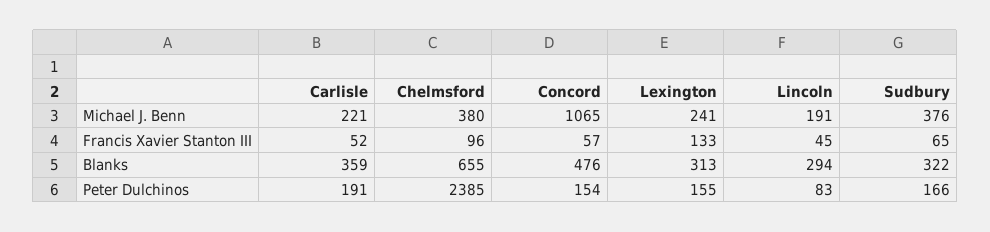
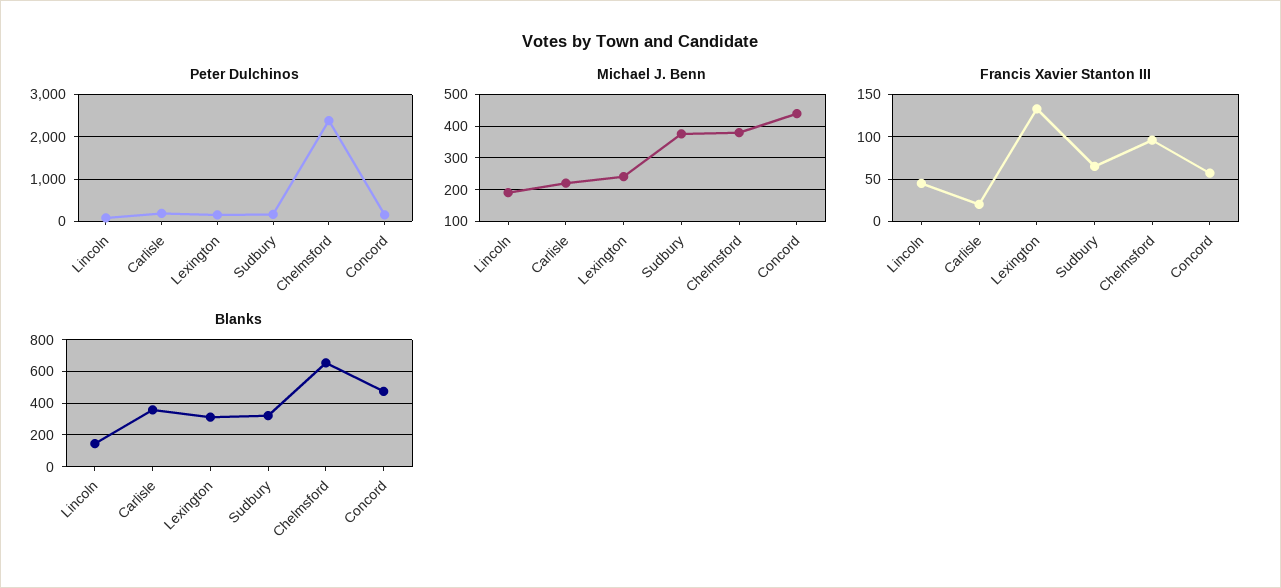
Michael J. Benn, Concord: 1065 -> 440
Francis Xavier Stanton III, Carlisle: 52 -> 20
Blanks, Lincoln: 294 -> 150

